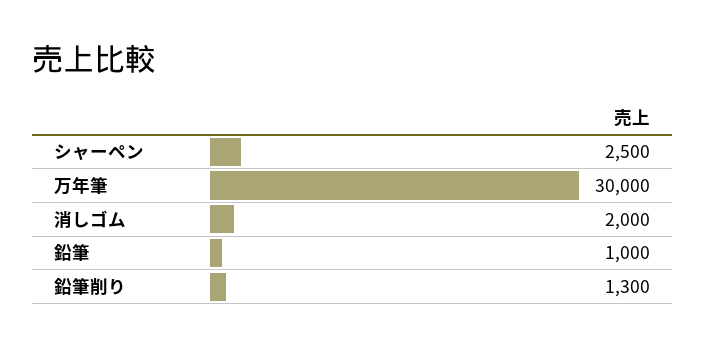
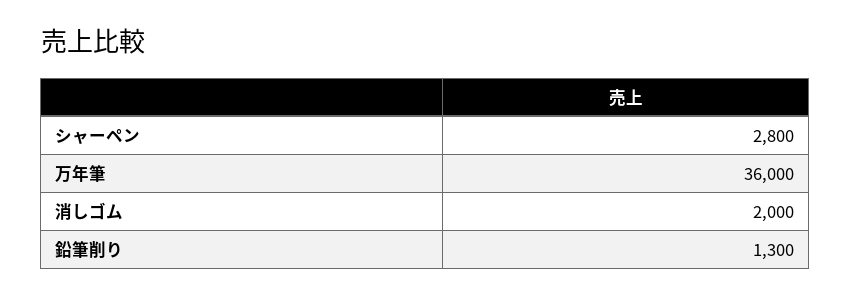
シャーペン: 2500 -> 2800
万年筆: 30000 -> 36000
鉛筆: 1000 -> none

